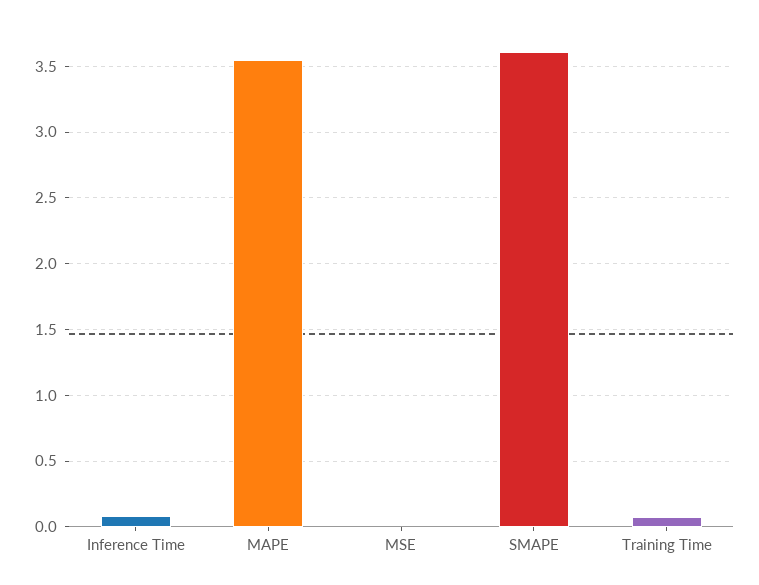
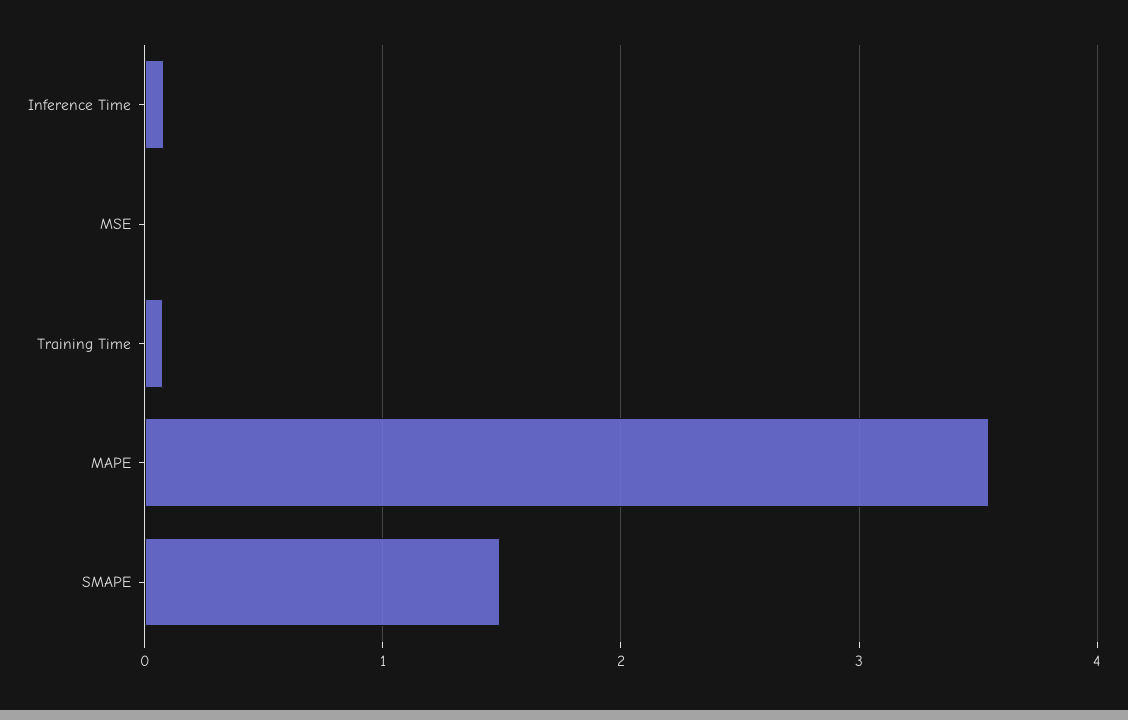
SMAPE: 3.6 -> 1.5

